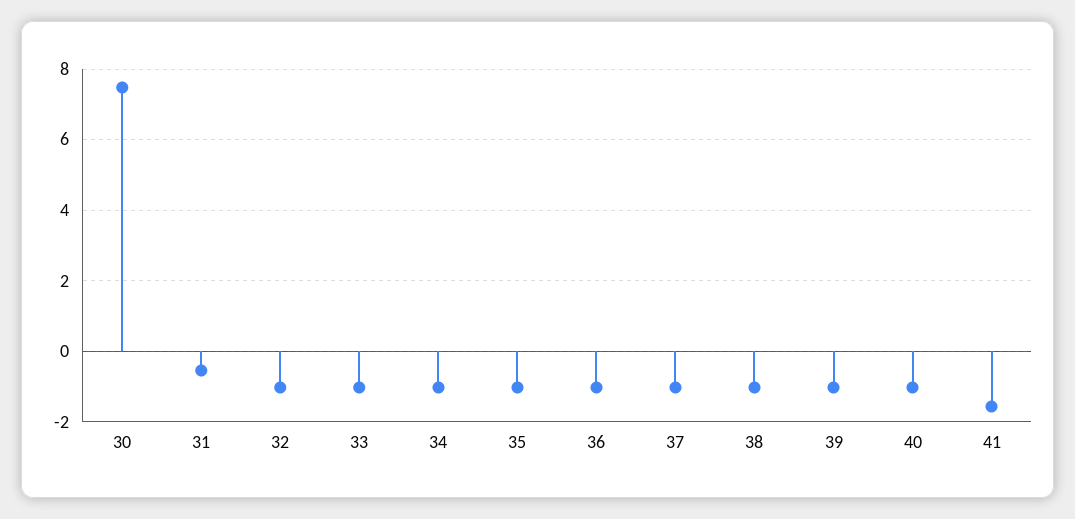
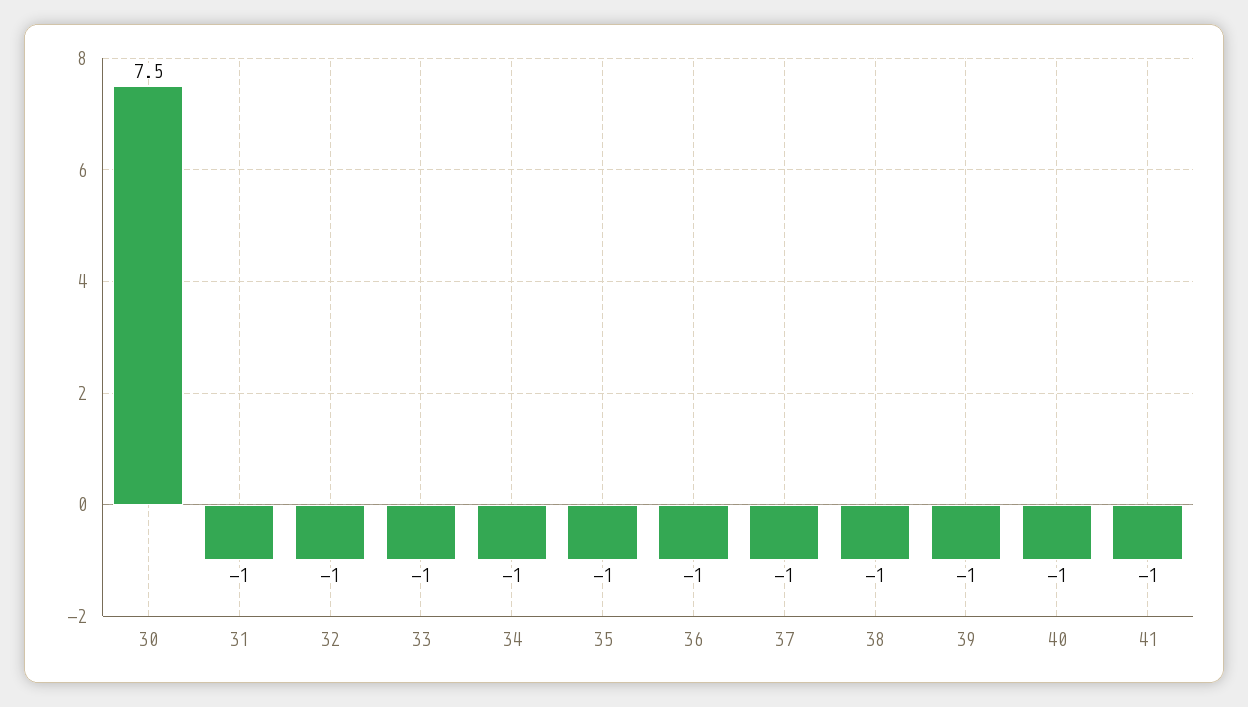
31: -0.6 -> -1
41: -1.6 -> -1

